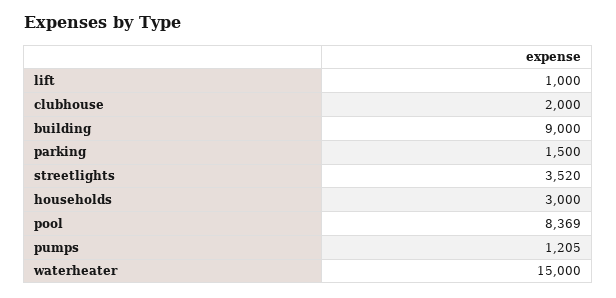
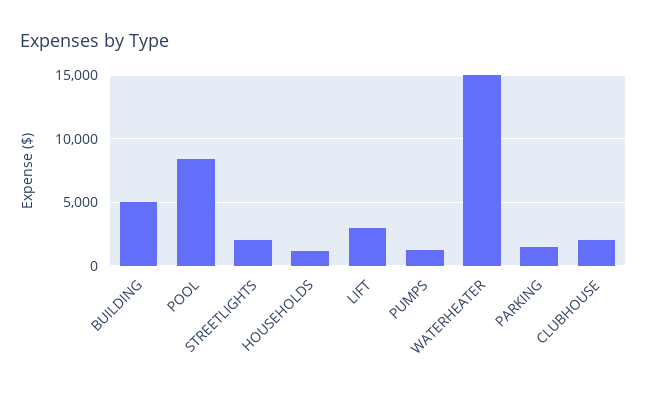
lift: 1000 -> 3000
building: 9000 -> 5000
streetlights: 3520 -> 2000
households: 3000 -> 1000

